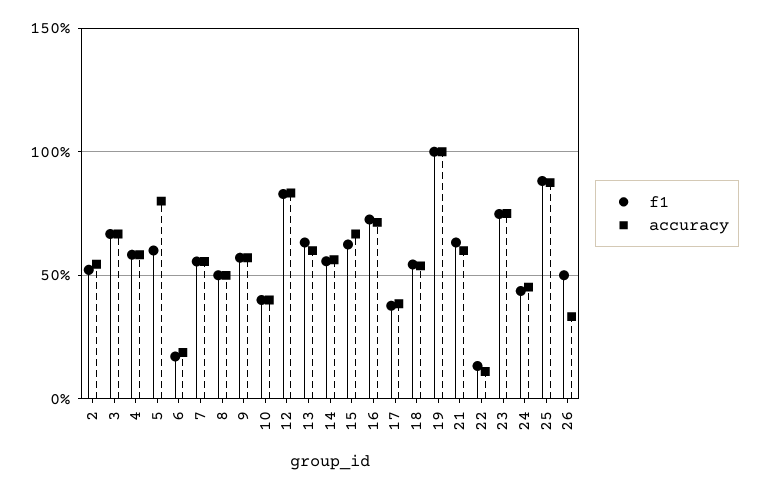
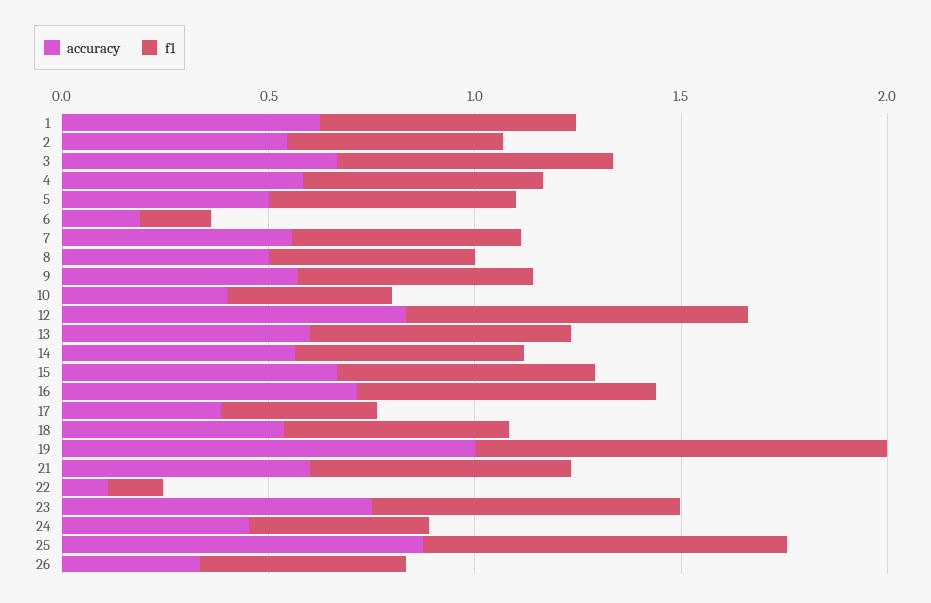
accuracy, 5: 0.8 -> 0.5
accuracy, 1: none -> 0.6
f1, 1: none -> 0.6

